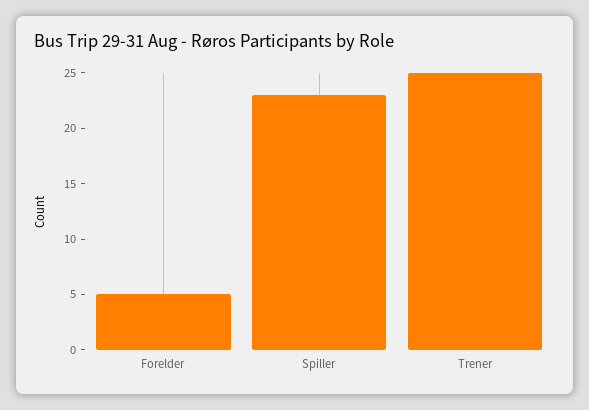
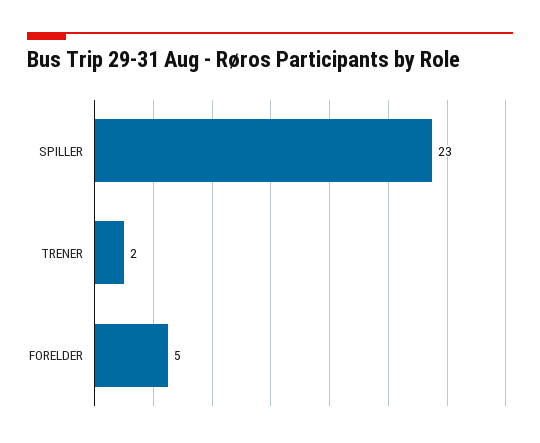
Trener: 25 -> 2

